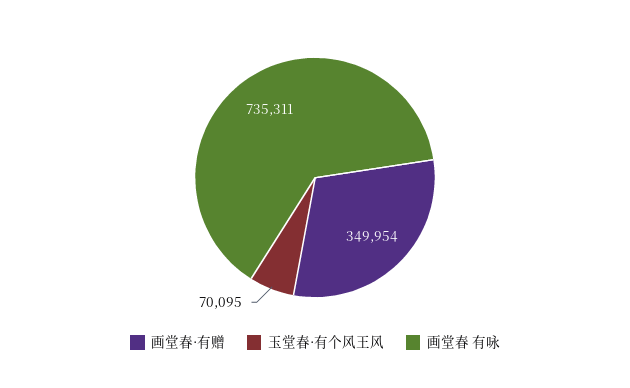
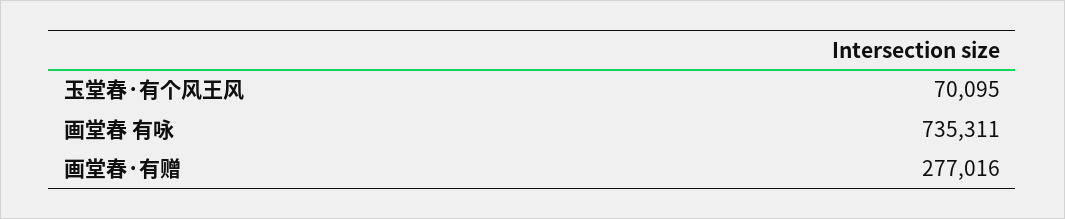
画堂春·有赠: 349954 -> 277016

